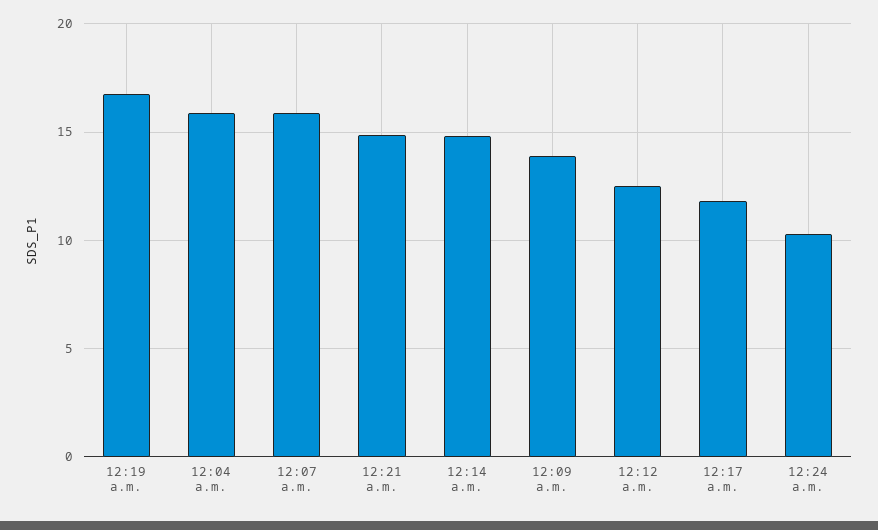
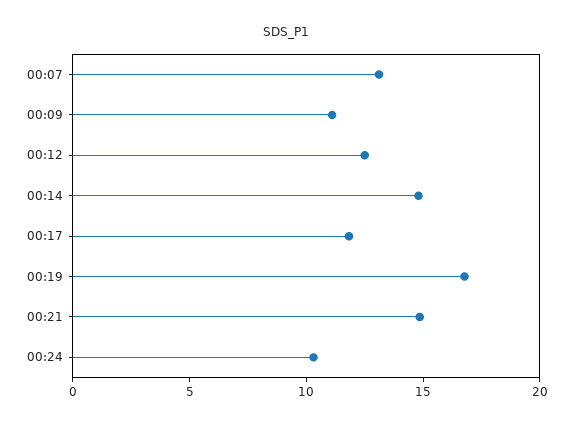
12:04 a.m.: 16 -> none
12:07 a.m.: 16 -> 13
12:09 a.m.: 14 -> 11

